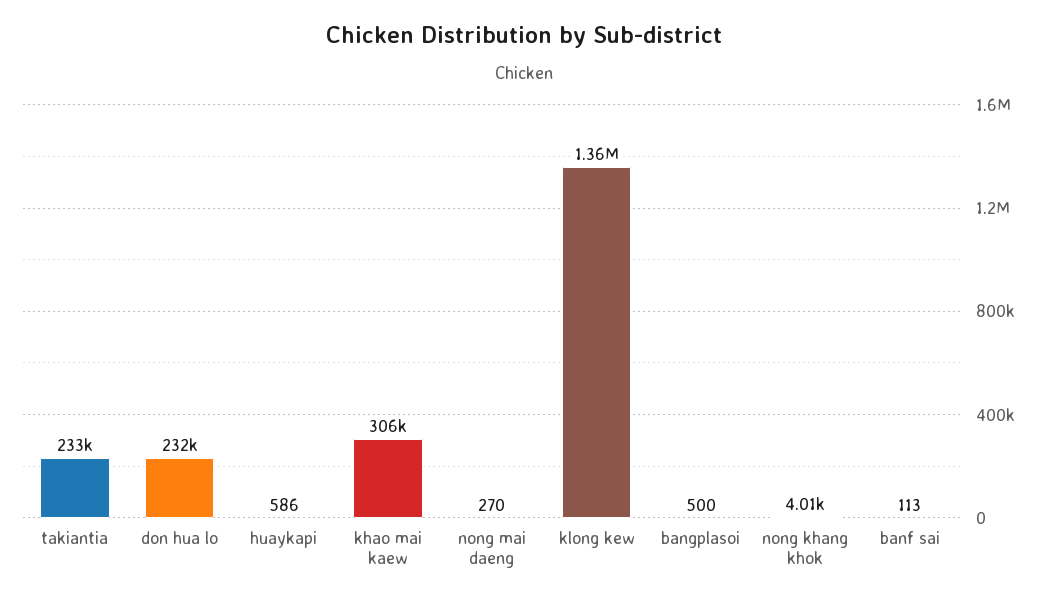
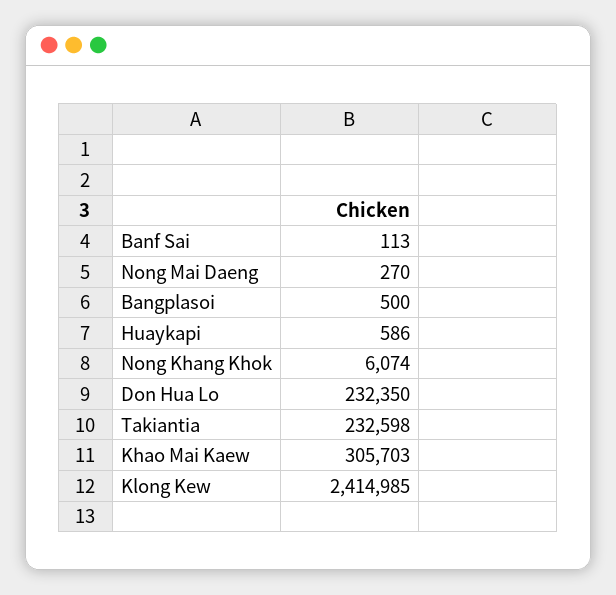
klong kew: 1360000 -> 2414985
nong khang khok: 4010 -> 6074

